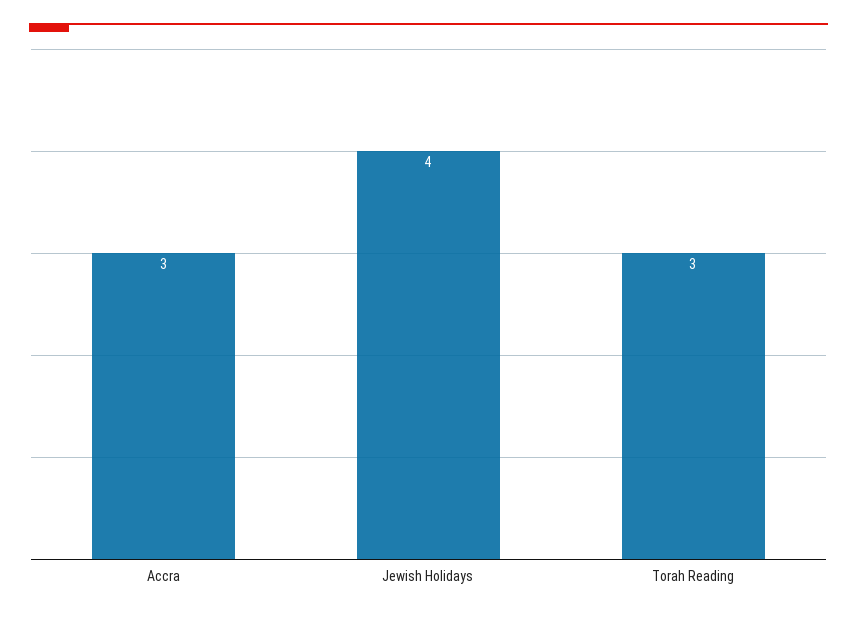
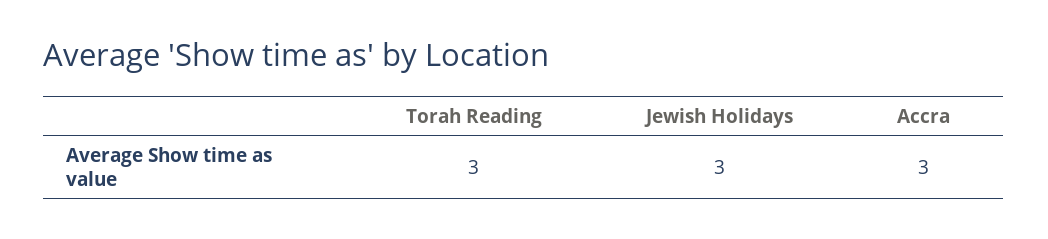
Jewish Holidays: 4 -> 3

